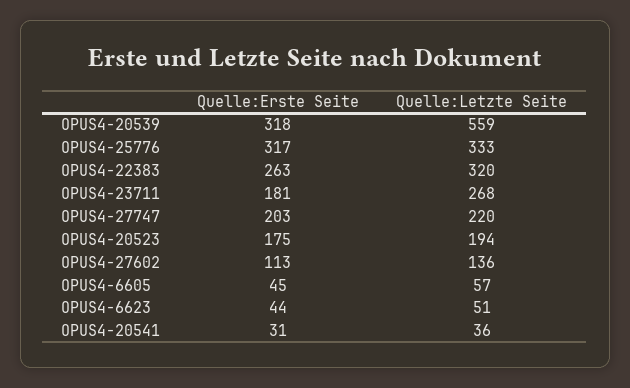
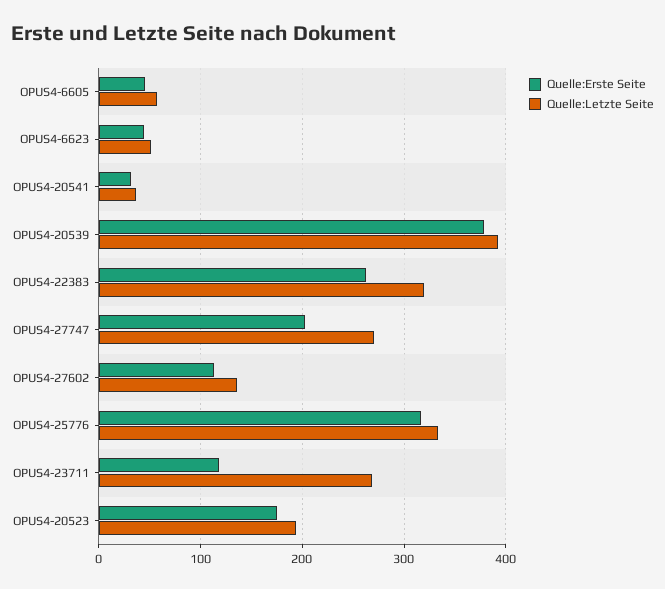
Quelle:Erste Seite, OPUS4-20539: 318 -> 380
Quelle:Letzte Seite, OPUS4-20539: 559 -> 390
Quelle:Erste Seite, OPUS4-23711: 181 -> 120
Quelle:Letzte Seite, OPUS4-27747: 220 -> 270

